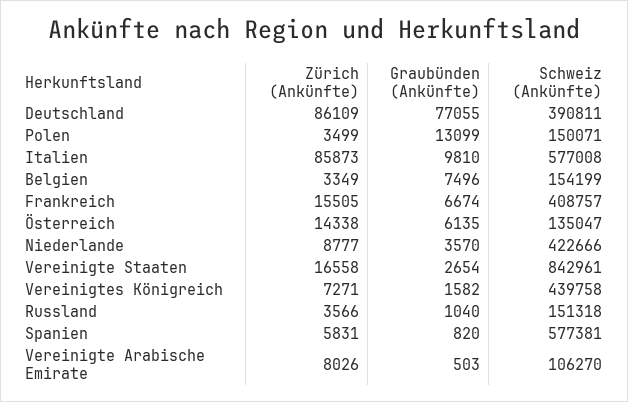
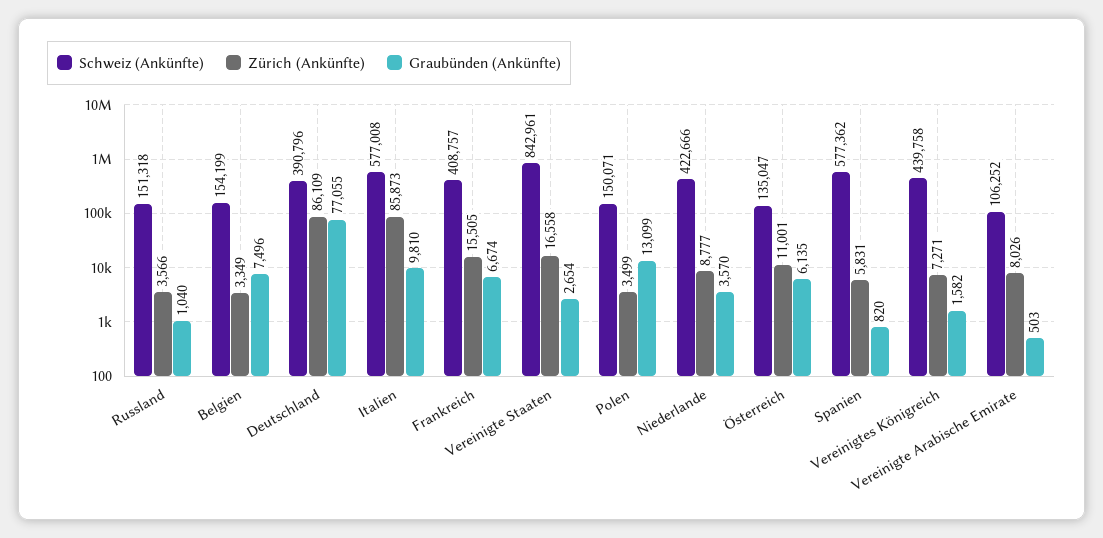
Schweiz (Ankünfte), Deutschland: 390811 -> 390796
Zürich (Ankünfte), Österreich: 14338 -> 11001
Schweiz (Ankünfte), Spanien: 577381 -> 577362
Schweiz (Ankünfte), Vereinigte Arabische Emirate: 106270 -> 106252

